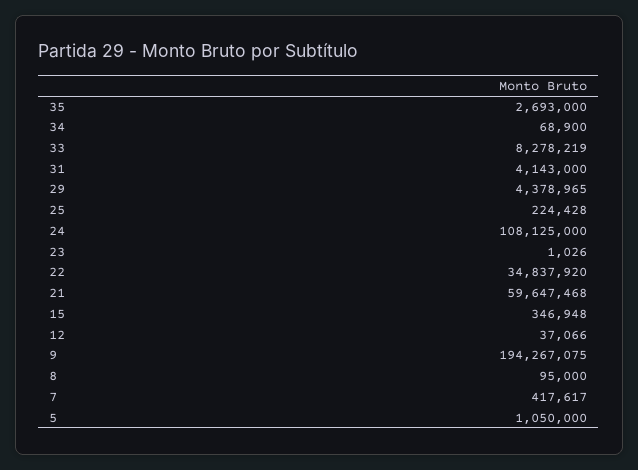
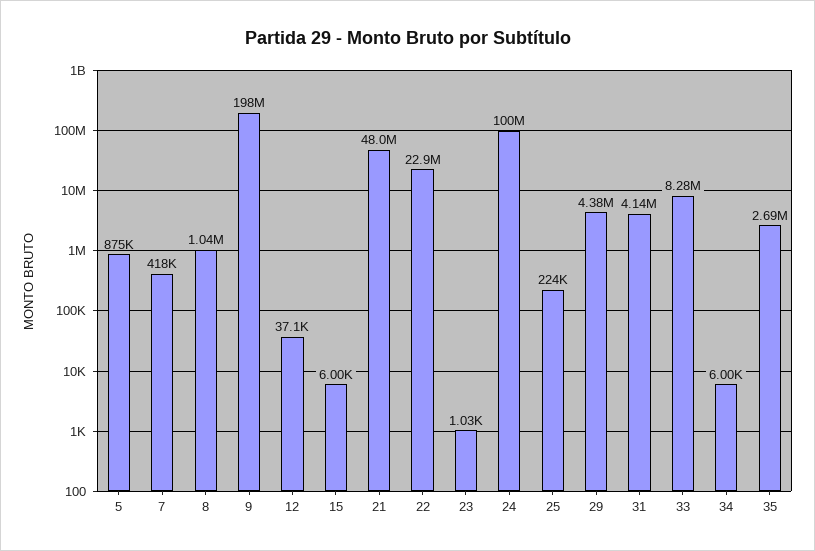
34: 68900 -> 6000
24: 108125000 -> 100000000
22: 34837920 -> 22900000
21: 59647468 -> 48000000
15: 346948 -> 6000
9: 194267075 -> 198000000
8: 95000 -> 1040000
5: 1050000 -> 875000

